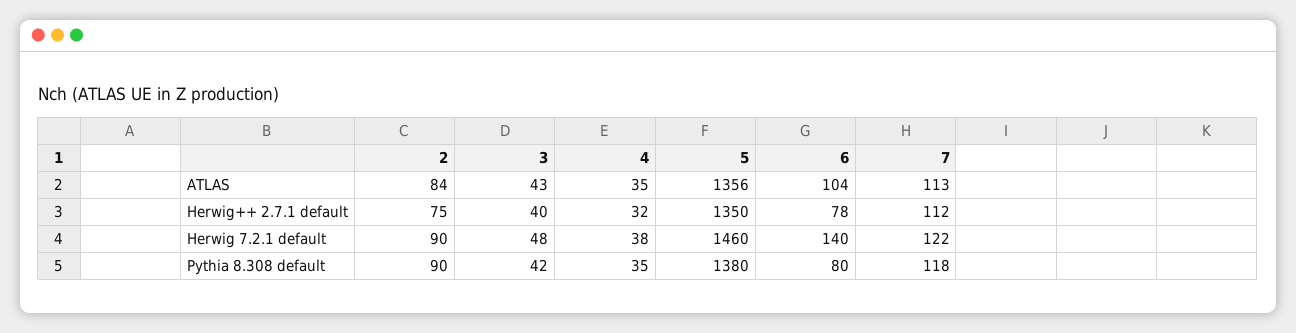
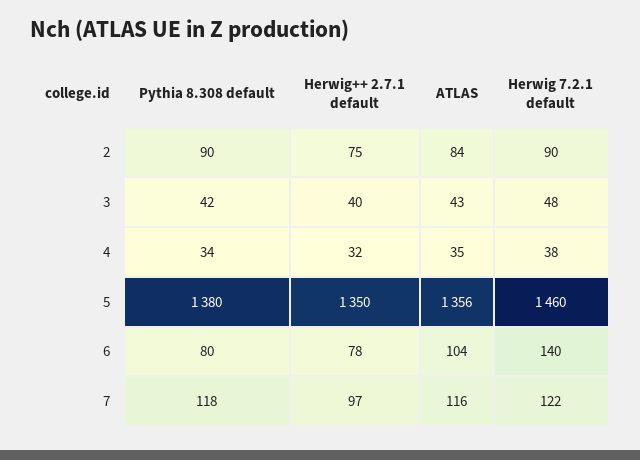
7, ATLAS: 113 -> 116
7, Herwig++ 2.7.1 default: 112 -> 97
4, Pythia 8.308 default: 35 -> 34

